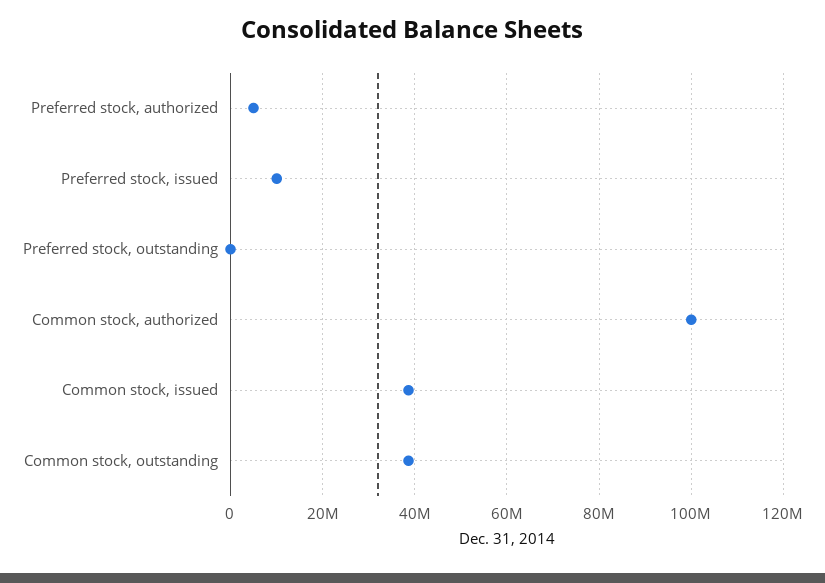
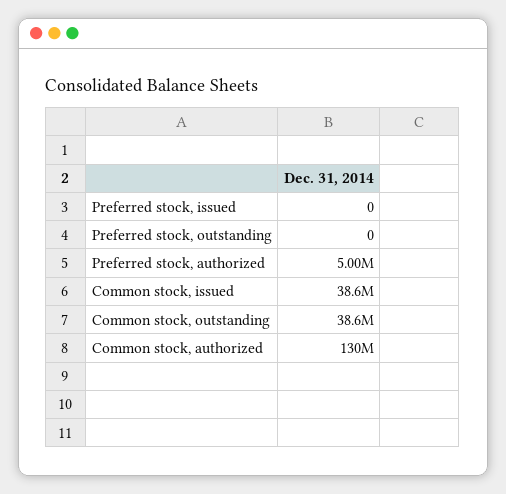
Preferred stock, issued: 10000000 -> 0
Common stock, authorized: 100000000 -> 130000000

